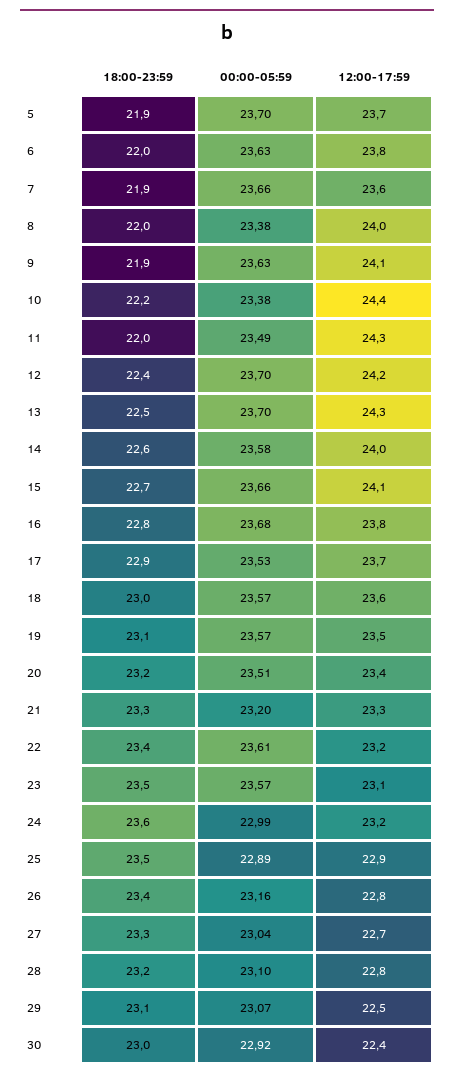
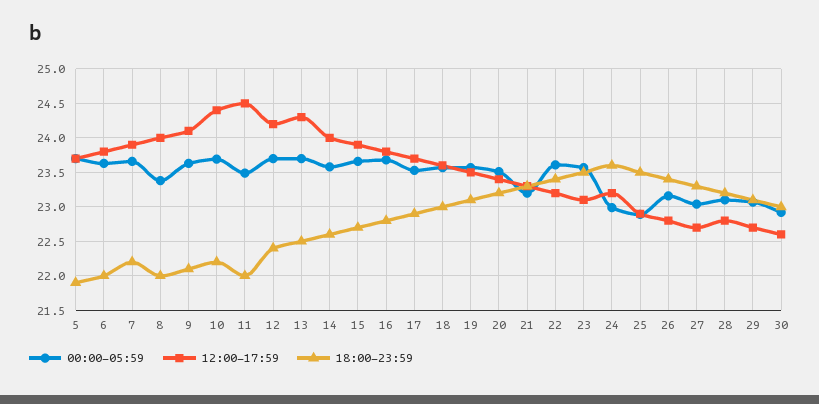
18:00-23:59, 7: 21.9 -> 22.2
12:00-17:59, 7: 23.6 -> 23.9
18:00-23:59, 9: 21.9 -> 22.1
00:00-05:59, 10: 23.38 -> 23.7
12:00-17:59, 11: 24.3 -> 24.5
12:00-17:59, 15: 24.1 -> 23.9
12:00-17:59, 29: 22.5 -> 22.7
12:00-17:59, 30: 22.4 -> 22.6

